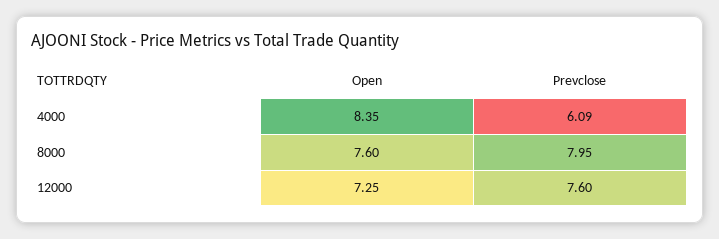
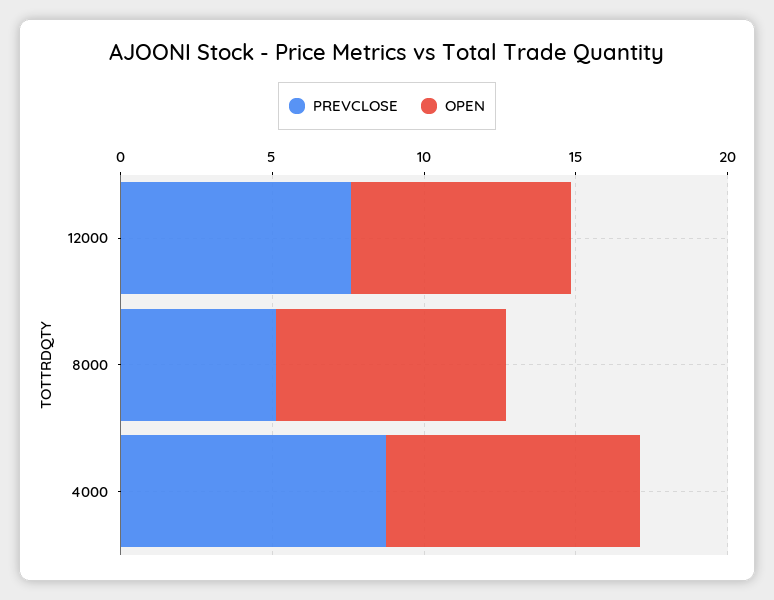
Prevclose, 4000: 6.09 -> 9
Prevclose, 8000: 7.95 -> 5

